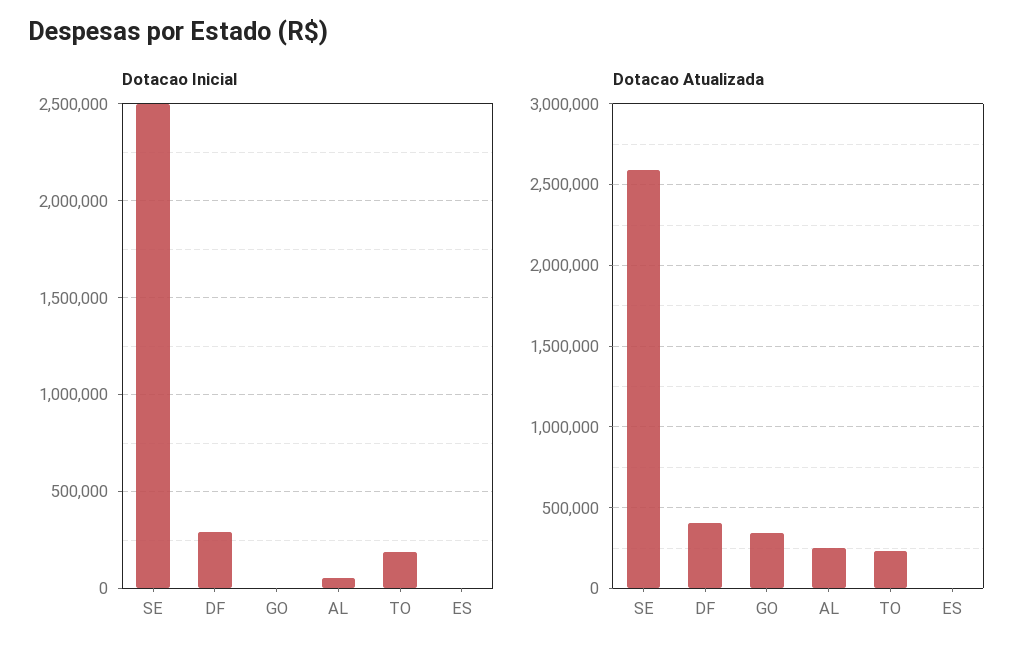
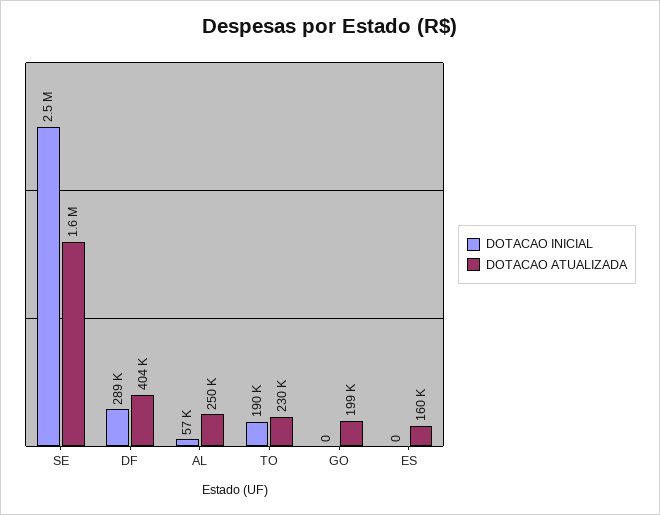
Dotacao Atualizada, SE: 2600000 -> 1600000
Dotacao Atualizada, GO: 350000 -> 199000
Dotacao Atualizada, ES: 0 -> 160000

